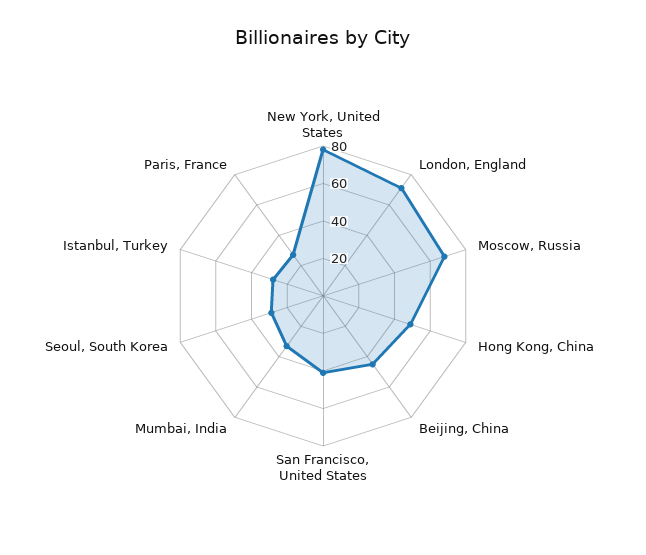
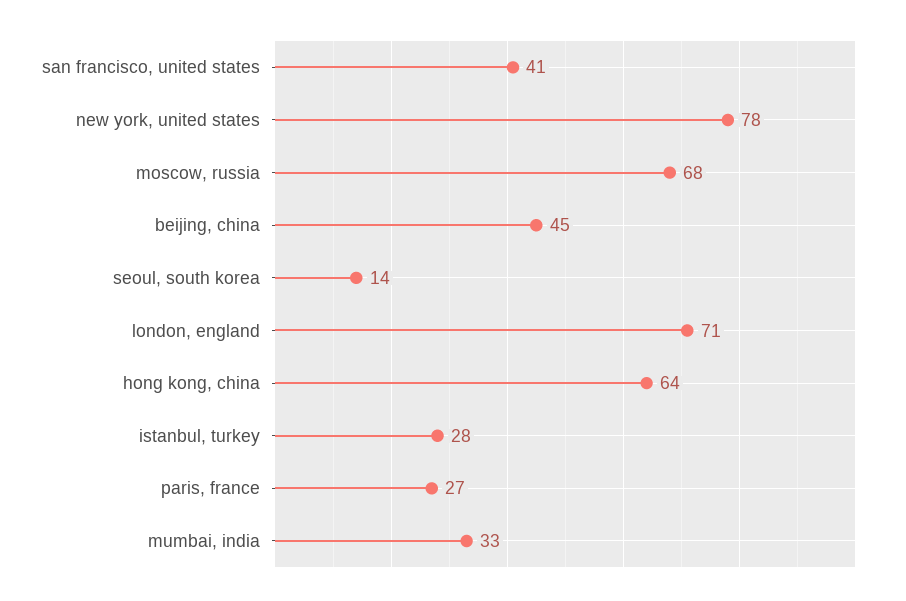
Hong Kong, China: 50 -> 64
Seoul, South Korea: 30 -> 14

